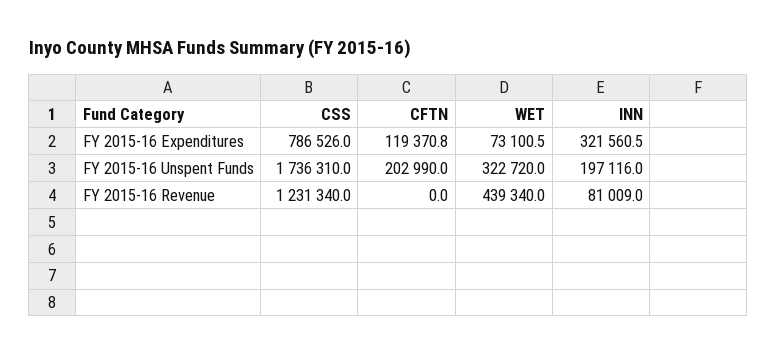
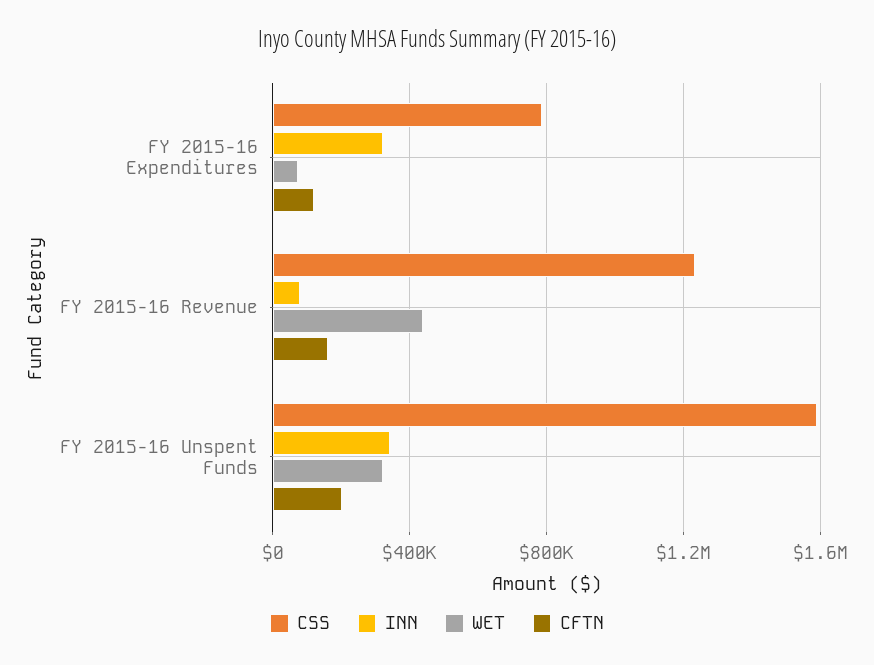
CSS, FY 2015-16 Unspent Funds: 1736310 -> 1600000
INN, FY 2015-16 Unspent Funds: 197116 -> 350000
CFTN, FY 2015-16 Revenue: 0 -> 150000

